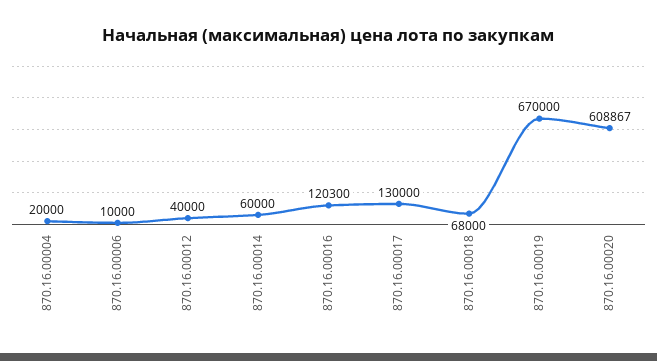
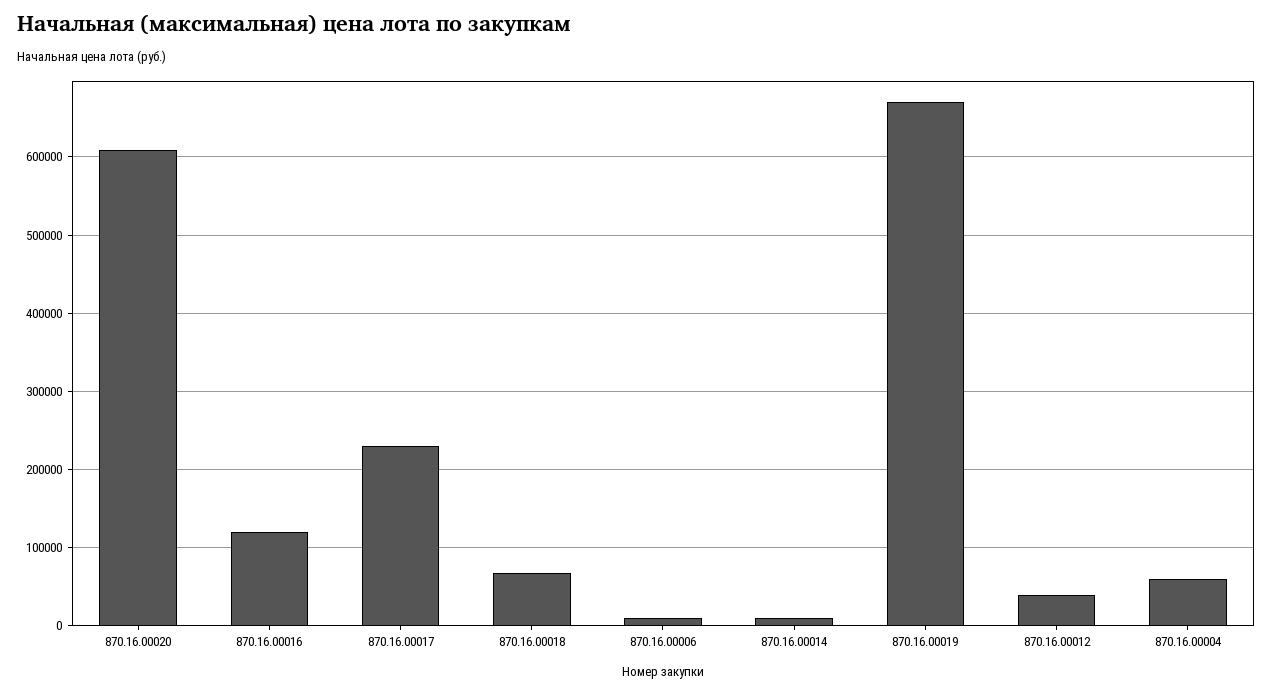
870.16.00004: 20000 -> 60000
870.16.00014: 60000 -> 10000
870.16.00017: 130000 -> 230000

